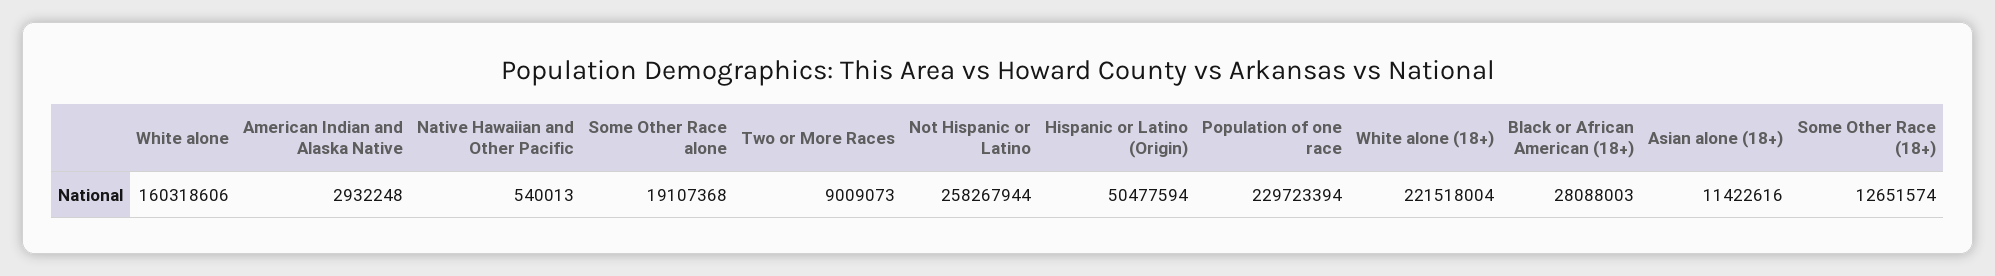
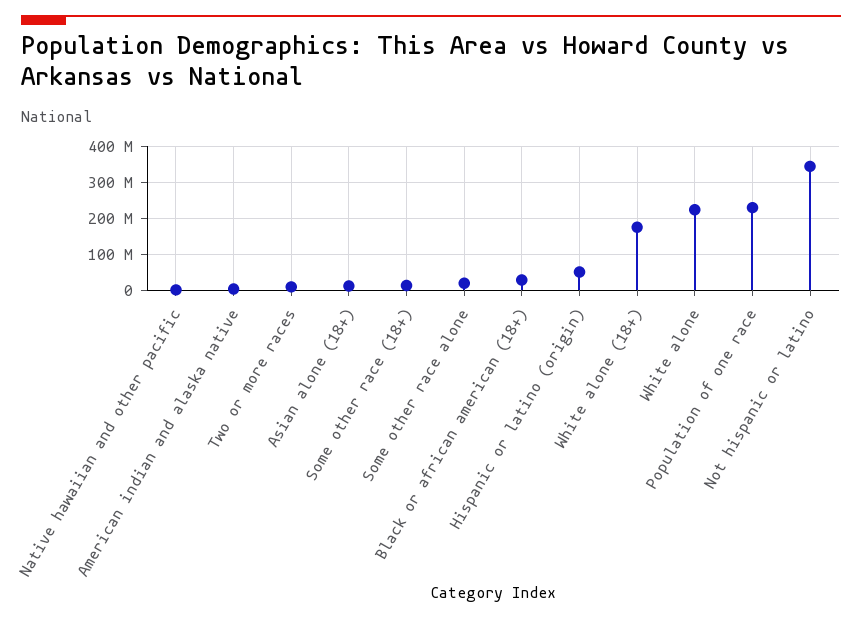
White alone: 160318606 -> 220000000
Not Hispanic or Latino: 258267944 -> 340000000
White alone (18+): 221518004 -> 180000000

